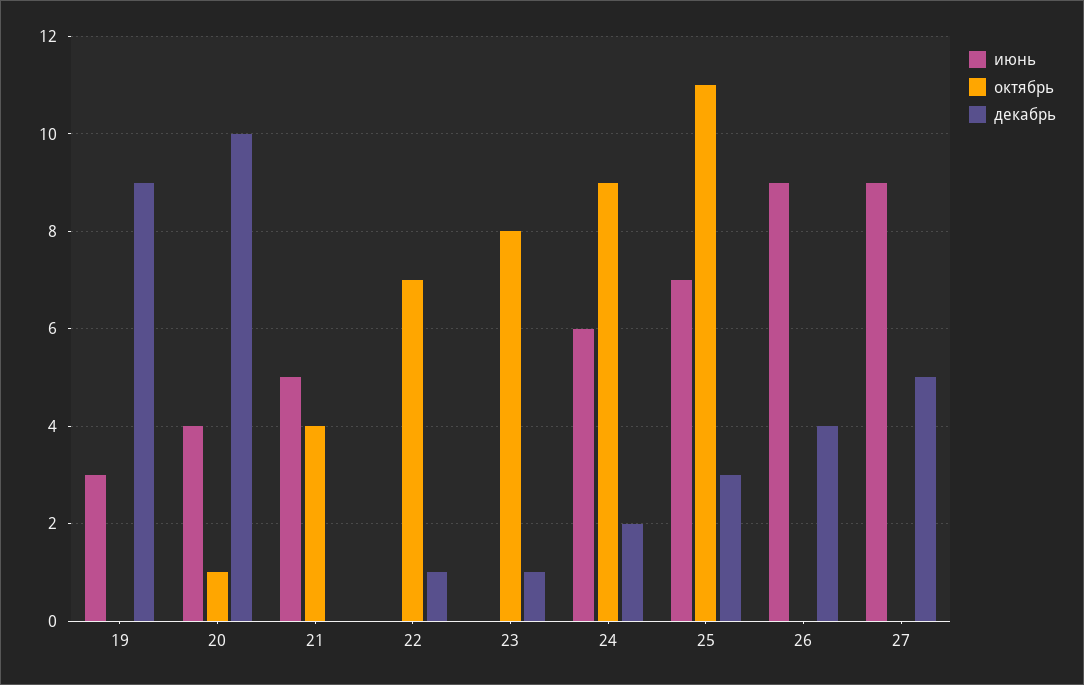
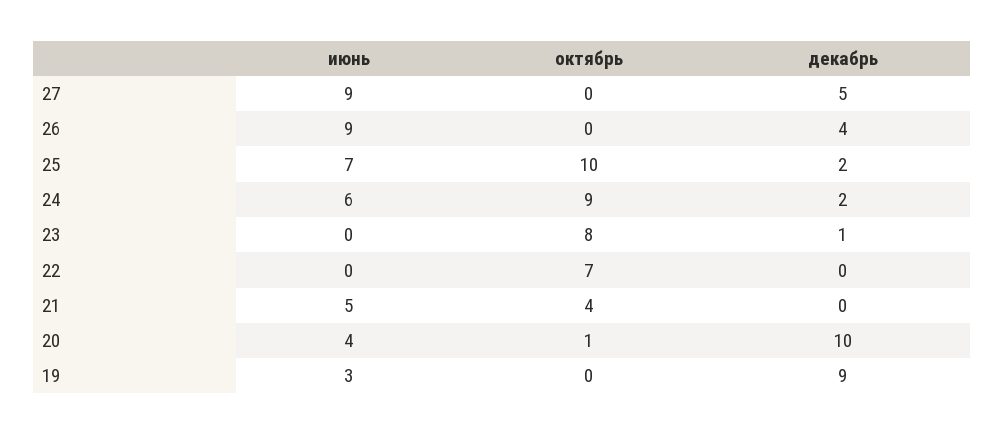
декабрь, 22: 1 -> 0
октябрь, 25: 11 -> 10
декабрь, 25: 3 -> 2

